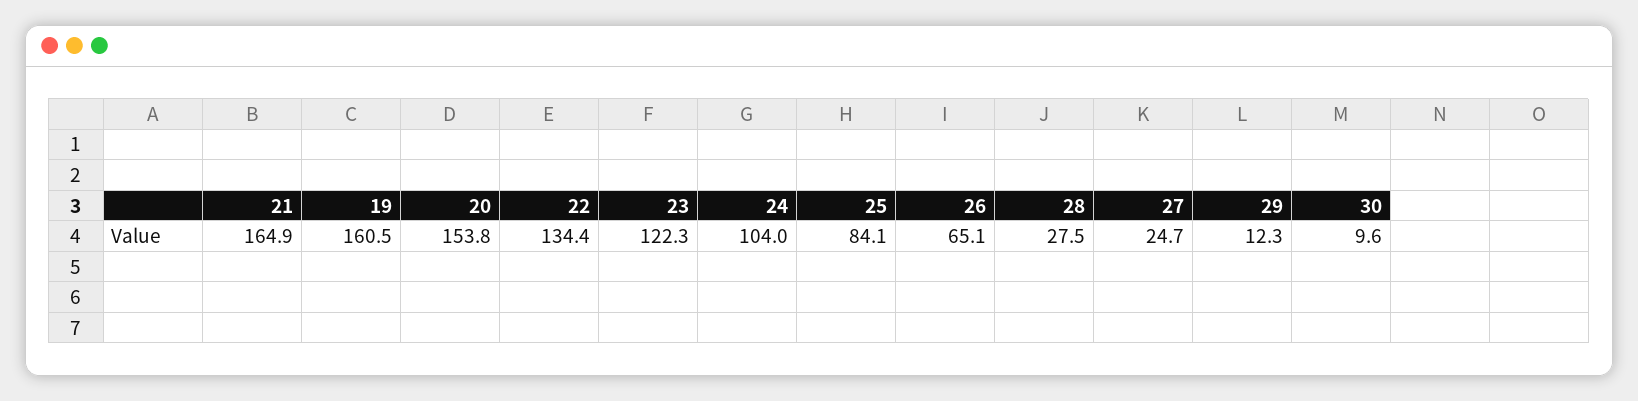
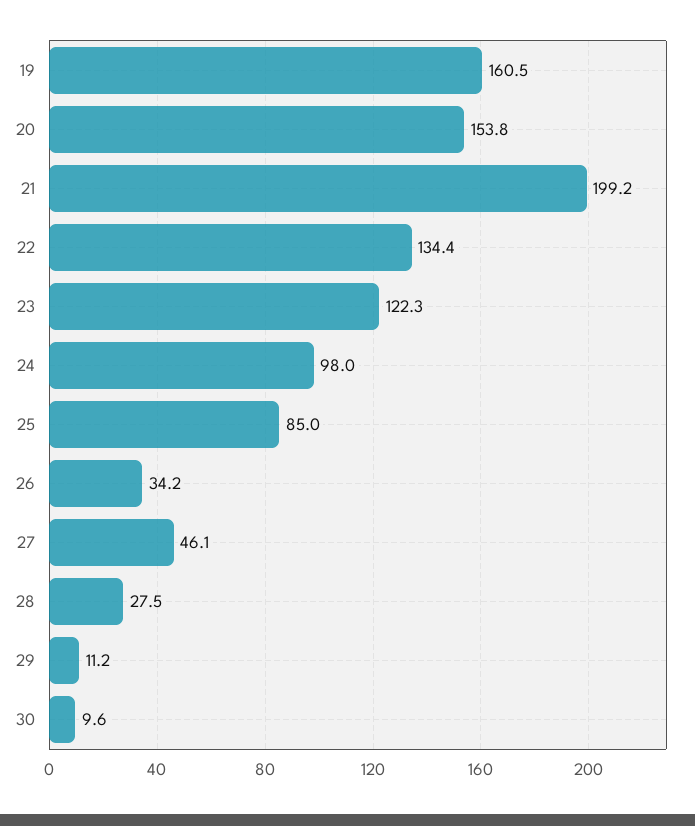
21: 164.9 -> 199.2
24: 104 -> 98
25: 84.1 -> 85
26: 65.1 -> 34.2
27: 24.7 -> 46.1
29: 12.3 -> 11.2

